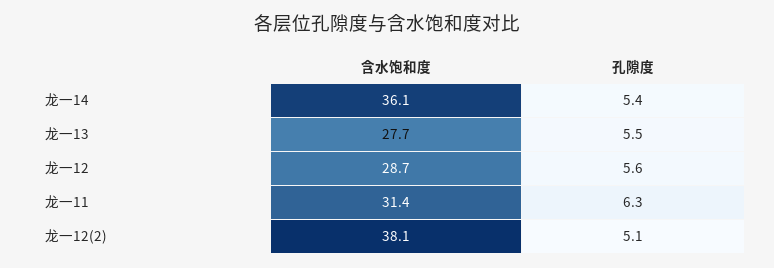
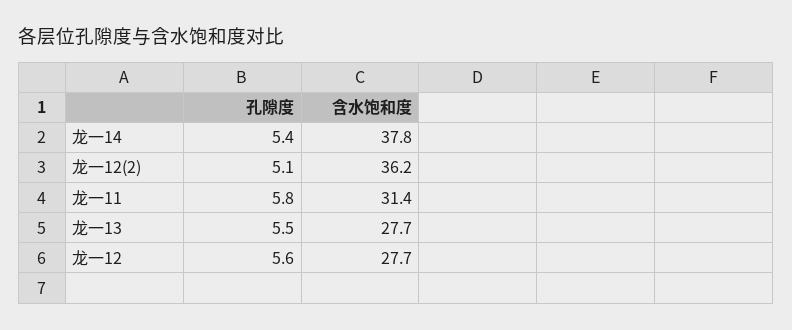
含水饱和度, 龙一14: 36.1 -> 37.8
含水饱和度, 龙一12: 28.7 -> 27.7
孔隙度, 龙一11: 6.3 -> 5.8
含水饱和度, 龙一12(2): 38.1 -> 36.2

